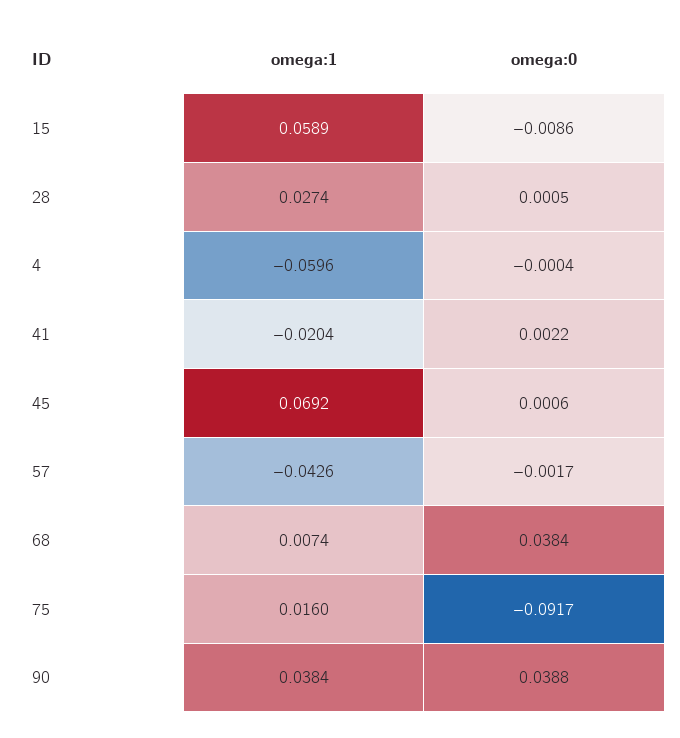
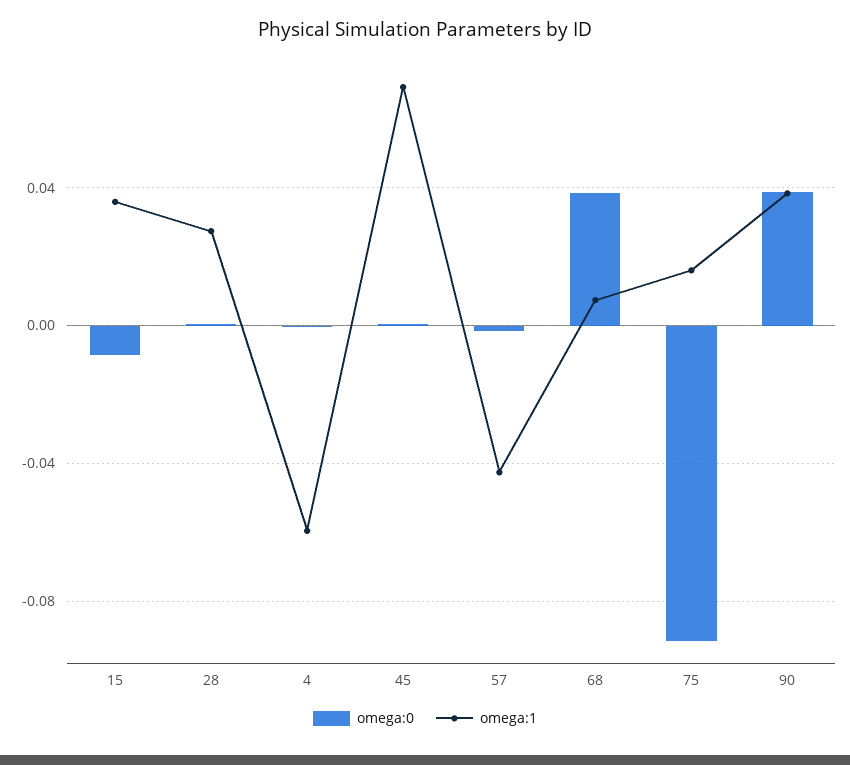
omega:1, 15: 0.0589 -> 0.035
omega:1, 41: -0.0204 -> none
omega:0, 41: 0.0022 -> none

